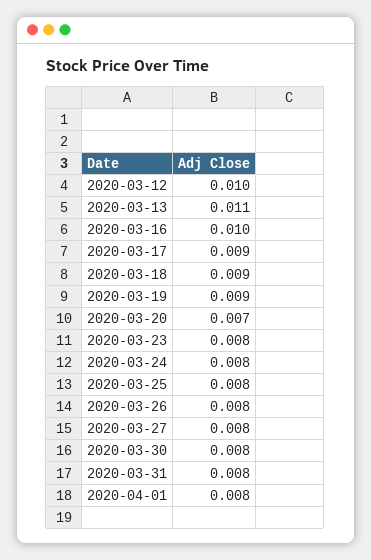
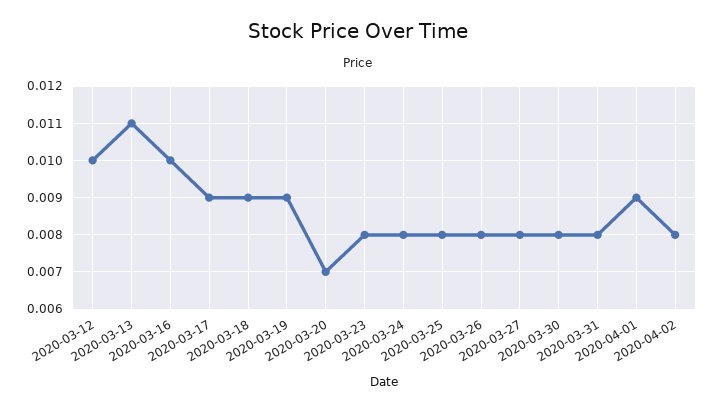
2020-04-01: 0.008 -> 0.009
2020-04-02: none -> 0.008

